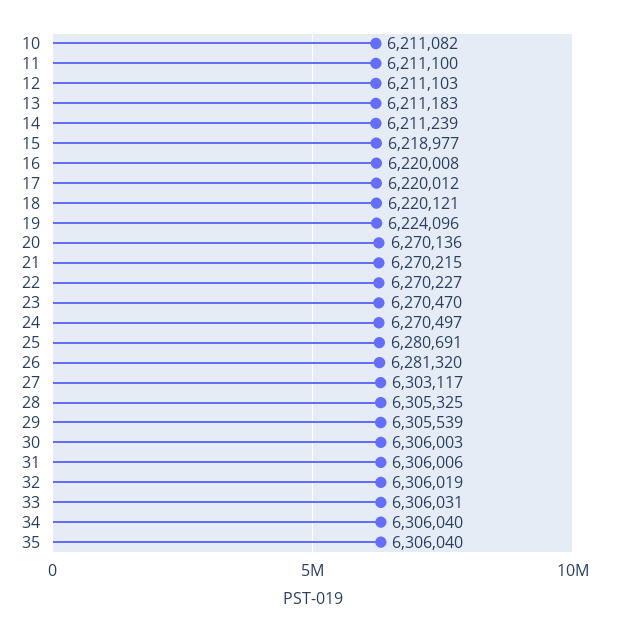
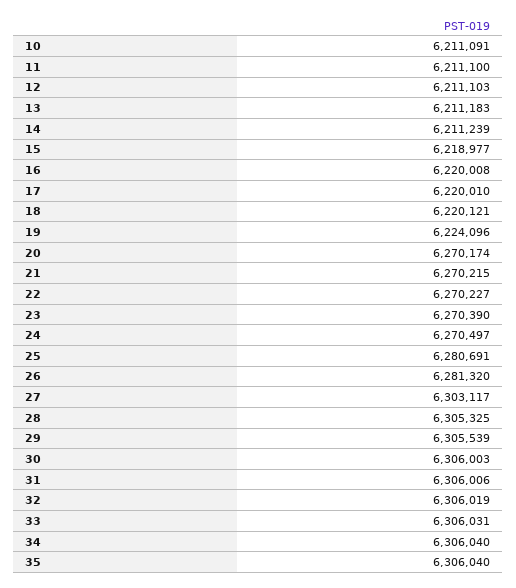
10: 6211082 -> 6211091
17: 6220012 -> 6220010
20: 6270136 -> 6270174
23: 6270470 -> 6270390

